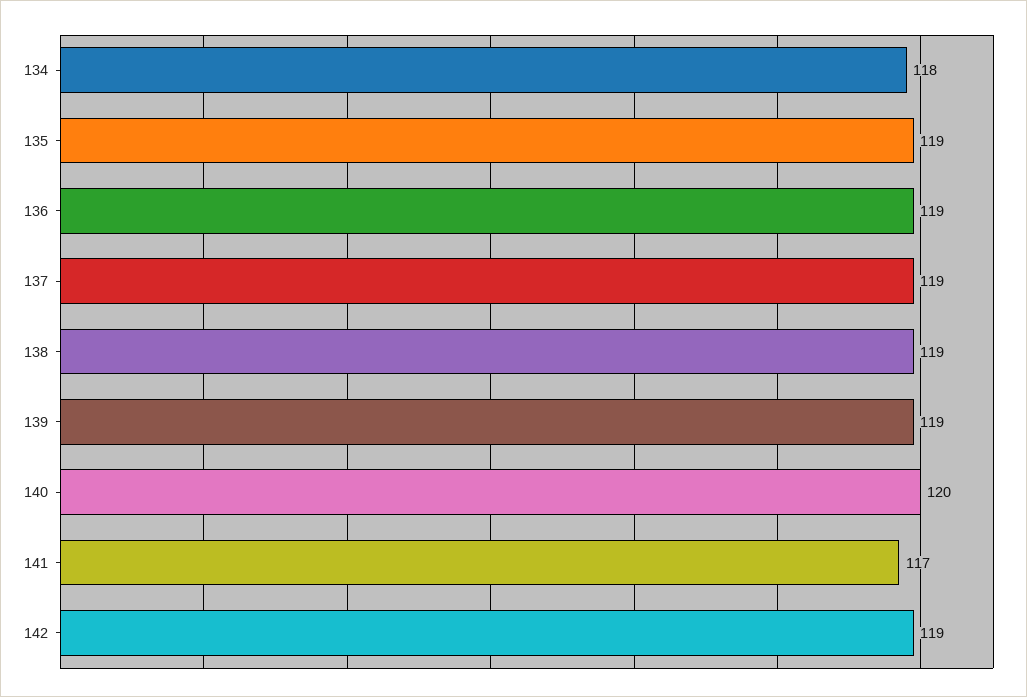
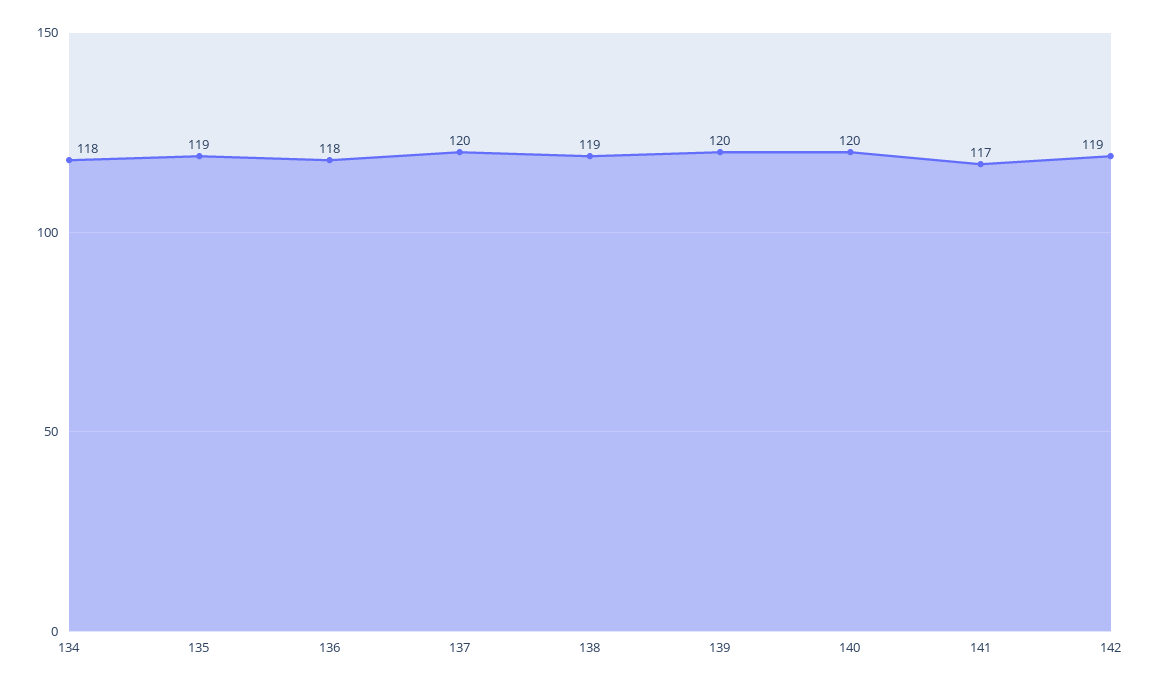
136: 119 -> 118
137: 119 -> 120
139: 119 -> 120

